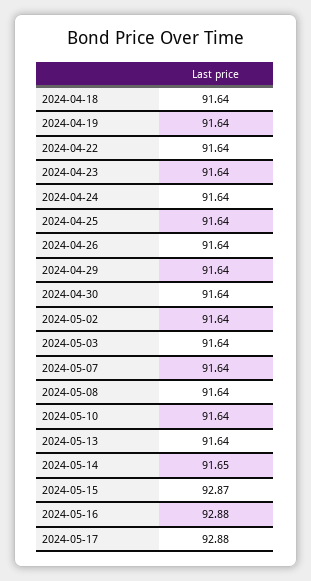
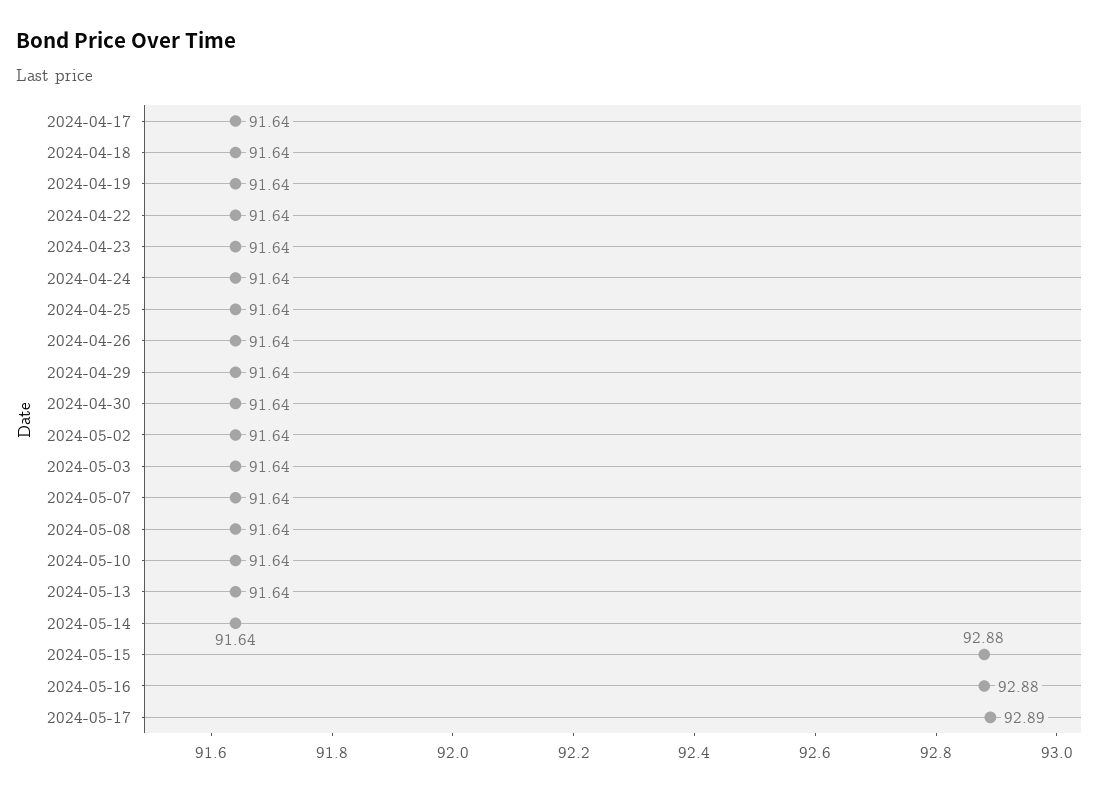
2024-05-14: 91.65 -> 91.64
2024-05-15: 92.87 -> 92.88
2024-05-17: 92.88 -> 92.89
2024-04-17: none -> 91.64

